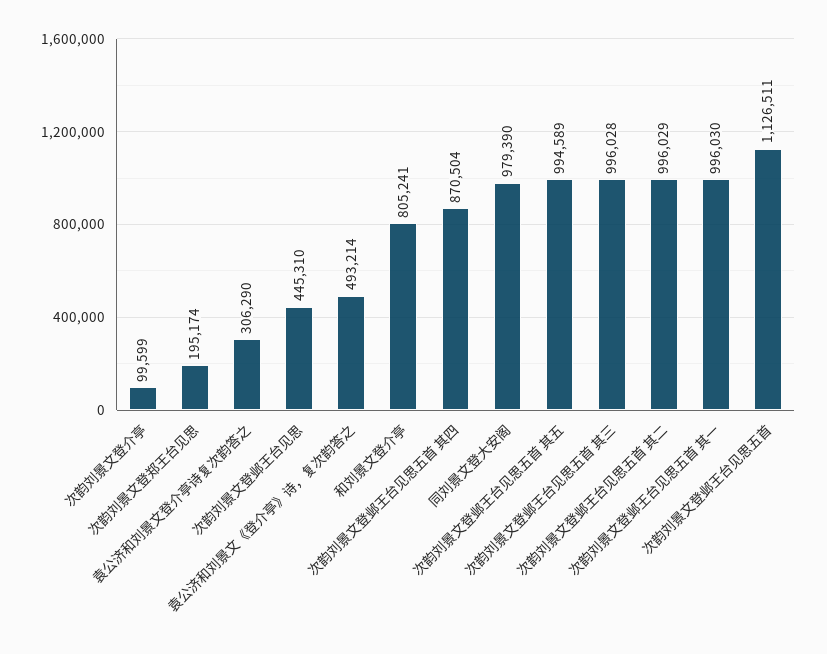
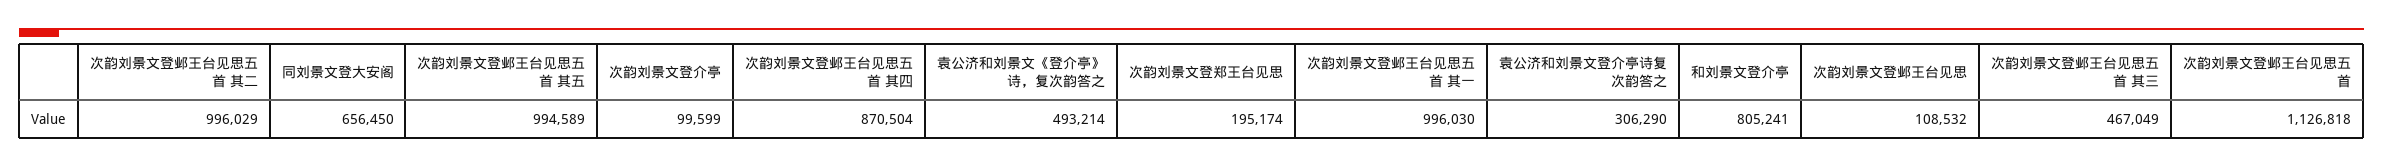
次韵刘景文登邺王台见思: 445310 -> 108532
同刘景文登大安阁: 979390 -> 656450
次韵刘景文登邺王台见思五首 其三: 996028 -> 467049
次韵刘景文登邺王台见思五首: 1126511 -> 1126818

